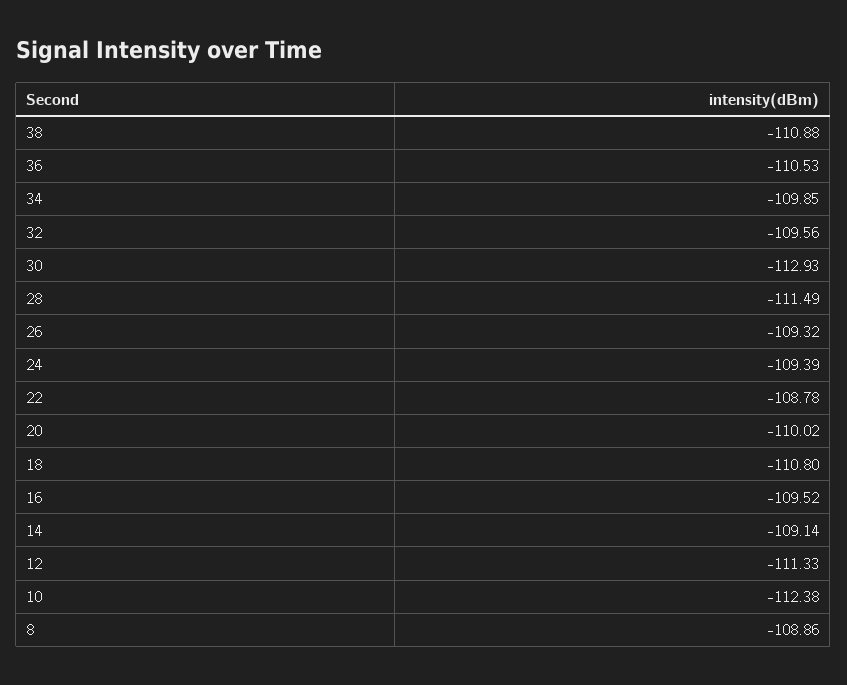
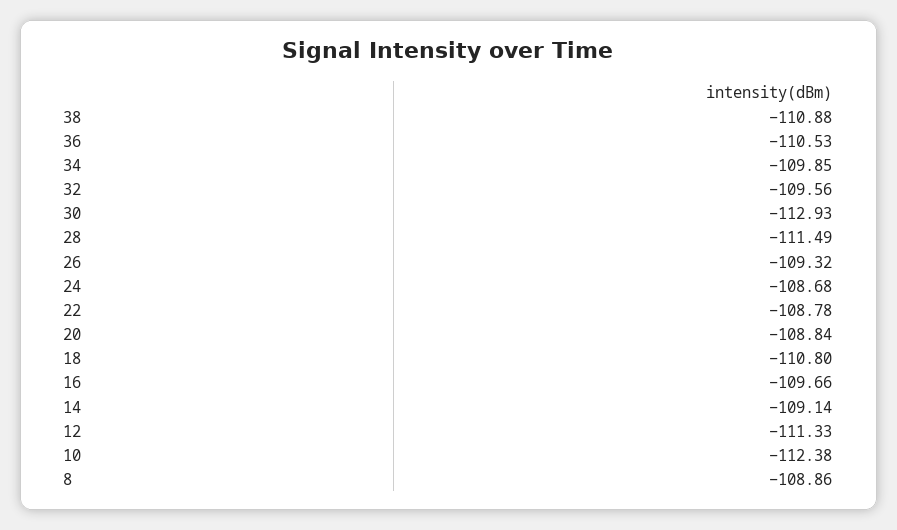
24: -109.39 -> -108.68
20: -110.02 -> -108.84
16: -109.52 -> -109.66

